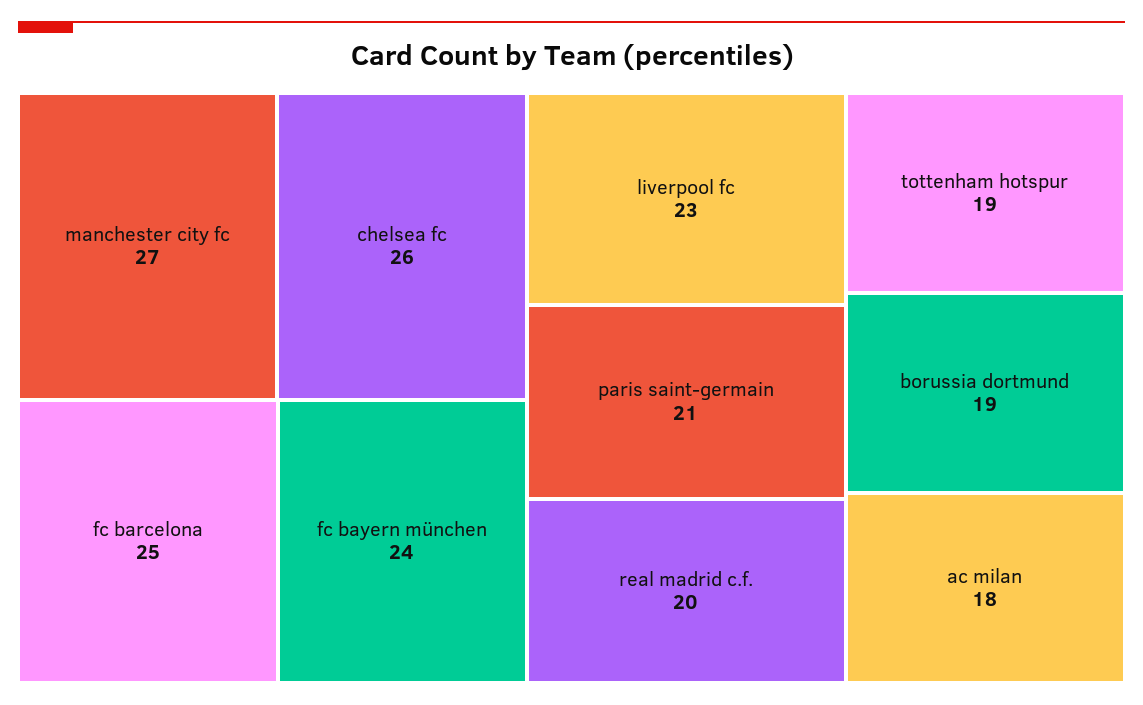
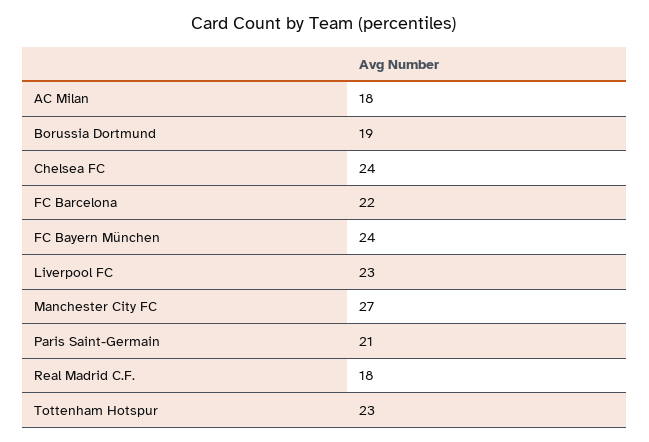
chelsea fc: 26 -> 24
fc barcelona: 25 -> 22
real madrid c.f.: 20 -> 18
tottenham hotspur: 19 -> 23

